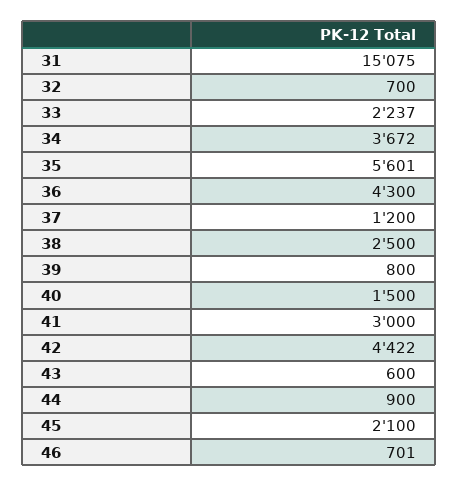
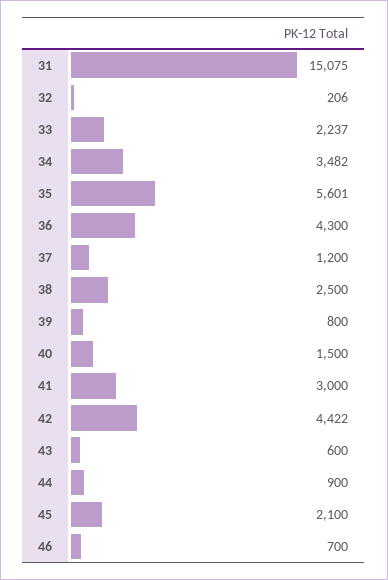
32: 700 -> 206
34: 3672 -> 3482
46: 701 -> 700

